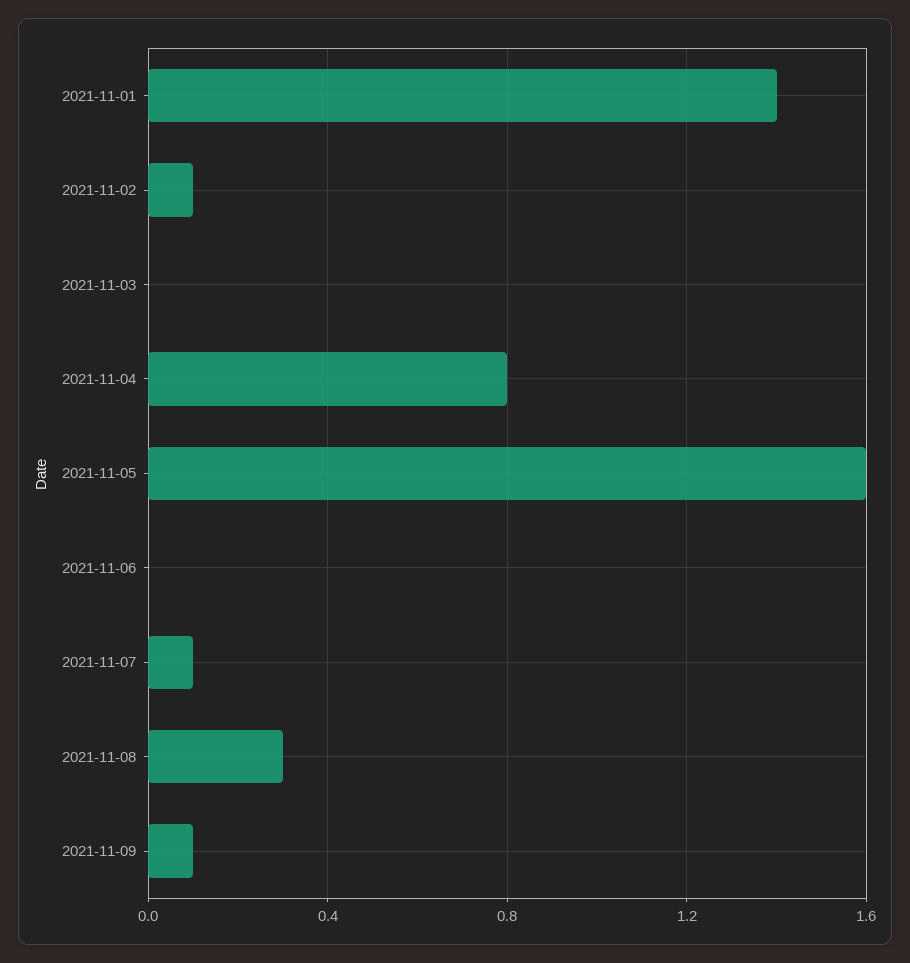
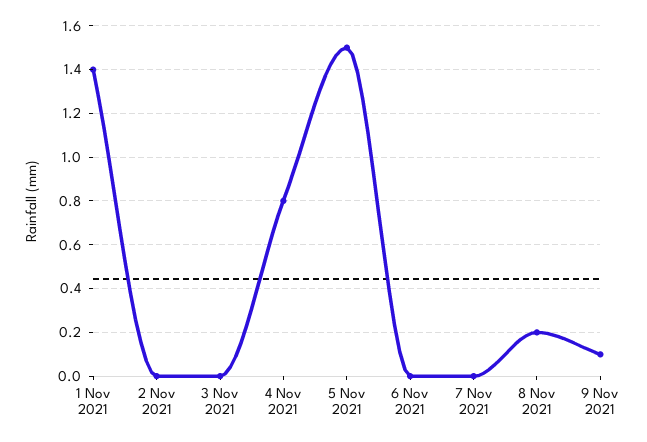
2021-11-02: 0.1 -> 0
2021-11-05: 1.6 -> 1.5
2021-11-07: 0.1 -> 0
2021-11-08: 0.3 -> 0.2

